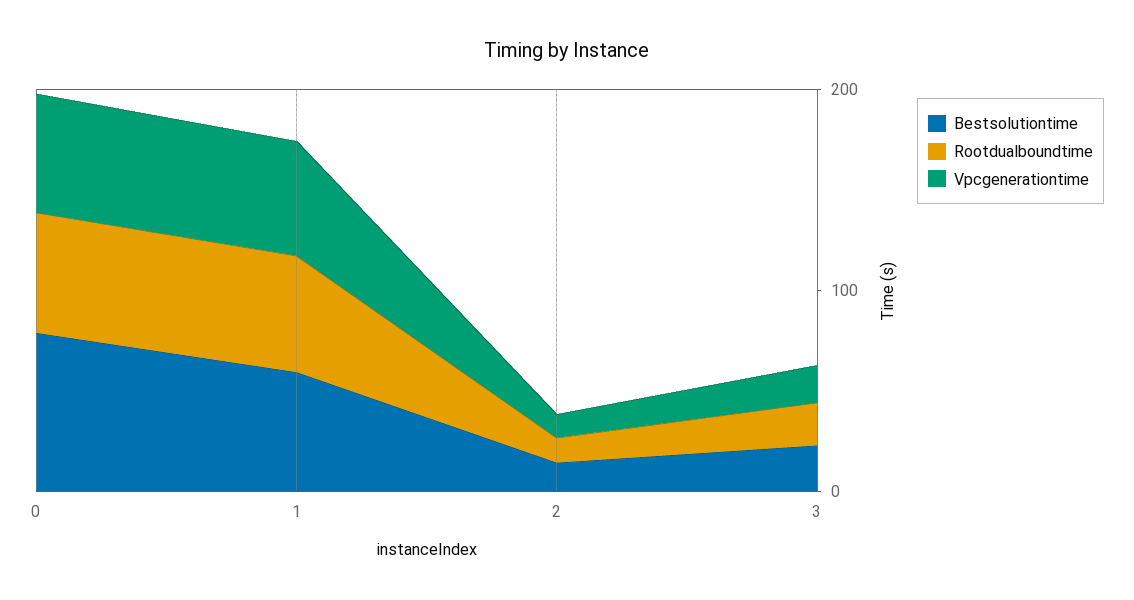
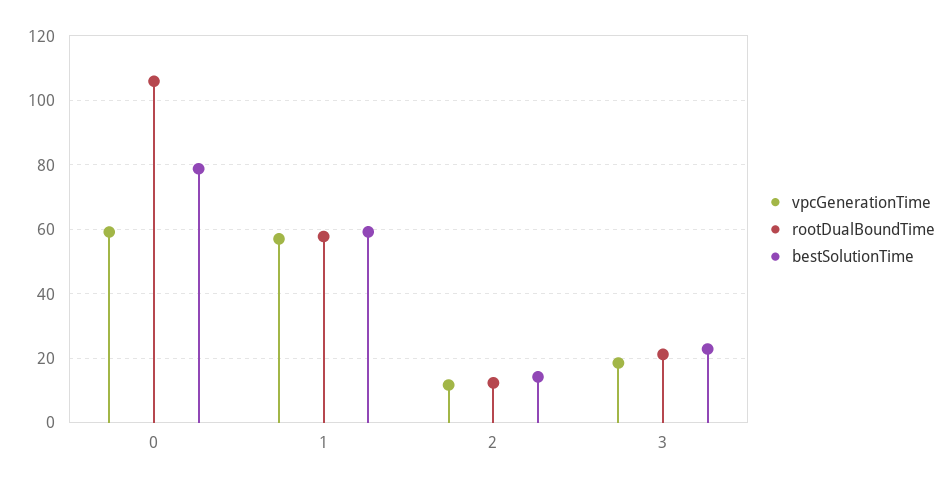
Rootdualboundtime, 0: 60 -> 106

